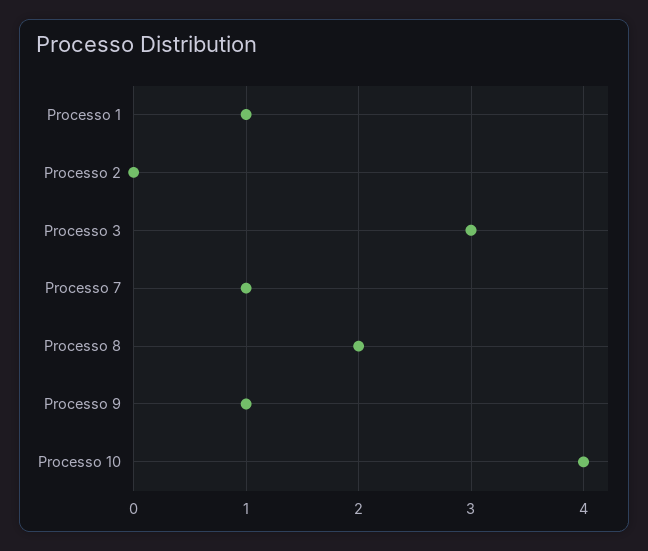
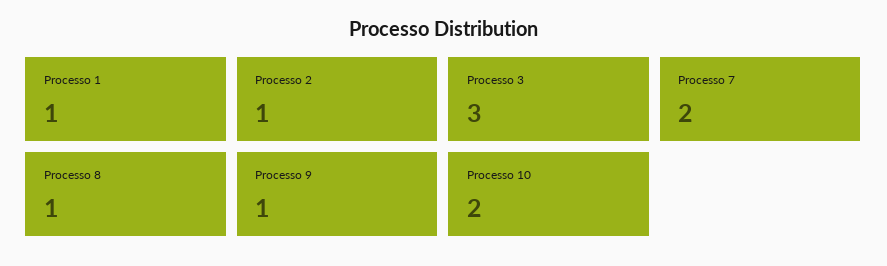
Processo 2: 0 -> 1
Processo 7: 1 -> 2
Processo 8: 2 -> 1
Processo 10: 4 -> 2

